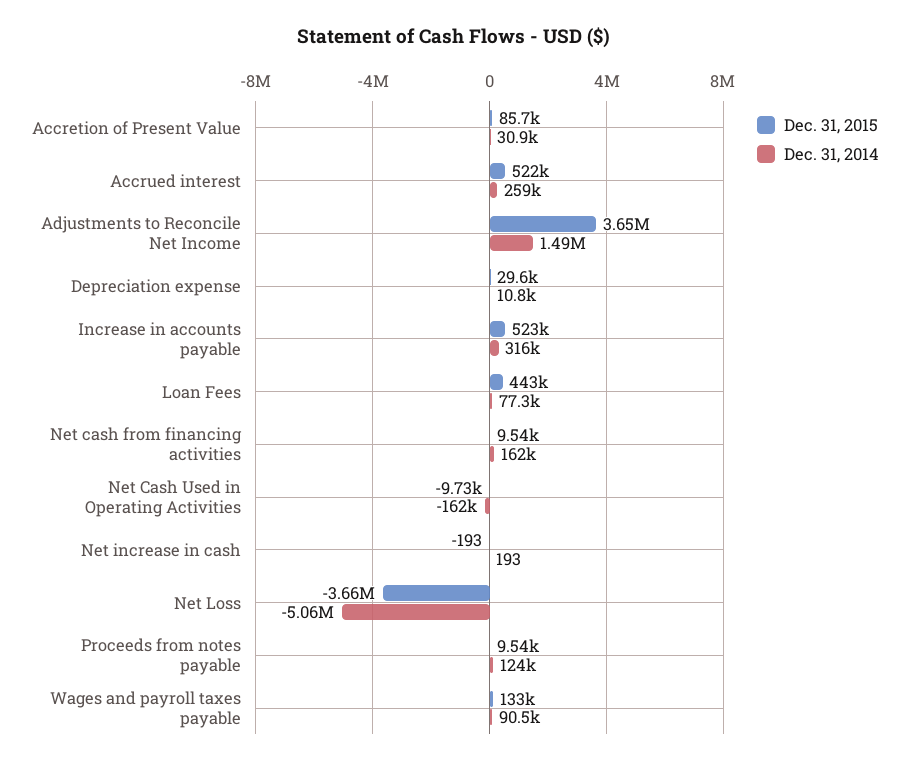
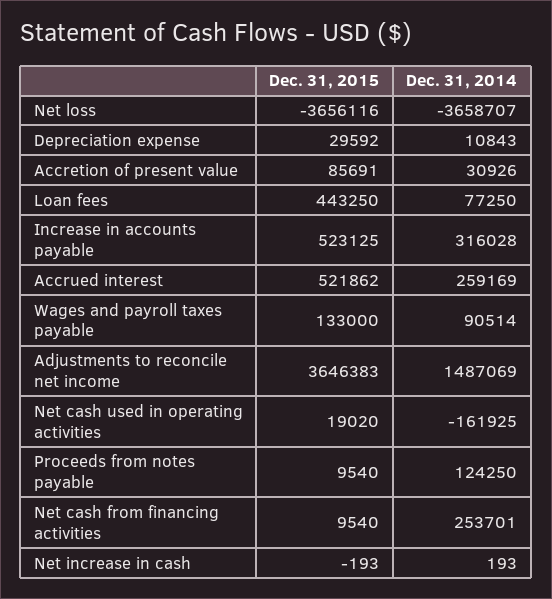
Dec. 31, 2014, Net cash from financing activities: 162000 -> 253701
Dec. 31, 2015, Net Cash Used in Operating Activities: -9730 -> 19020
Dec. 31, 2014, Net Loss: -5060000 -> -3658707

